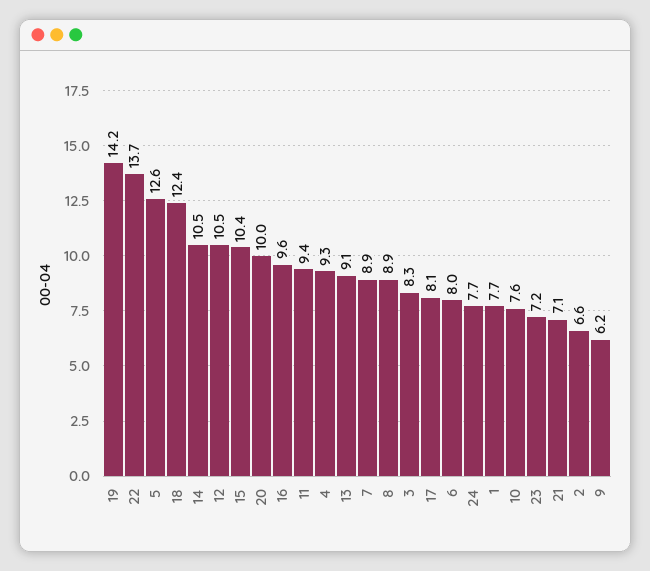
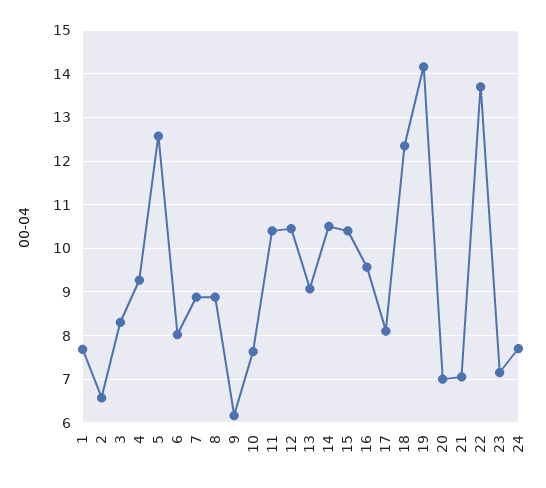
20: 10 -> 7
11: 9.4 -> 10.4

